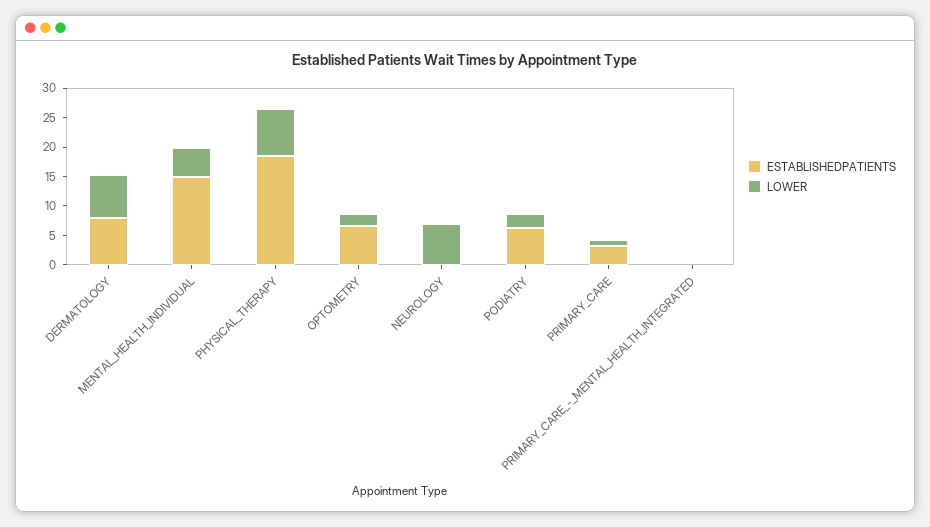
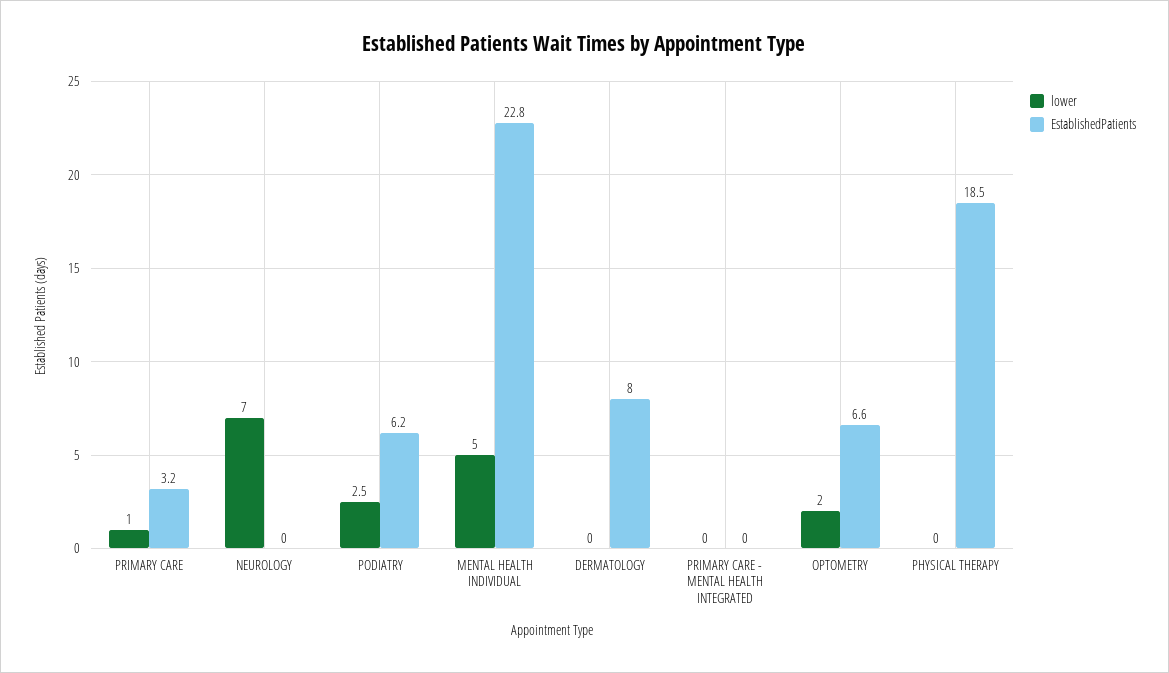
LOWER, DERMATOLOGY: 7.5 -> 0
ESTABLISHEDPATIENTS, MENTAL_HEALTH_INDIVIDUAL: 15 -> 22.8
LOWER, PHYSICAL_THERAPY: 7.5 -> 0

